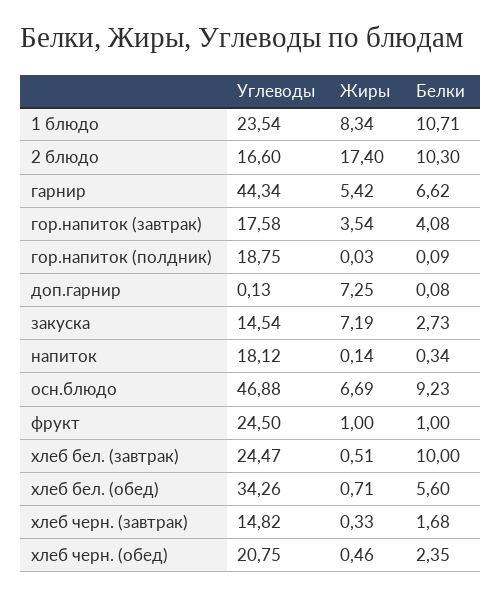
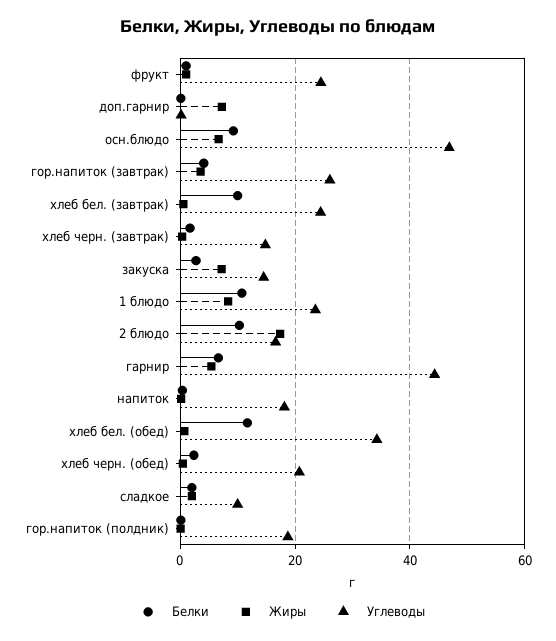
Углеводы, гор.напиток (завтрак): 17.58 -> 26
Белки, хлеб бел. (обед): 5.6 -> 12
Белки, сладкое: none -> 2
Жиры, сладкое: none -> 2
Углеводы, сладкое: none -> 10

